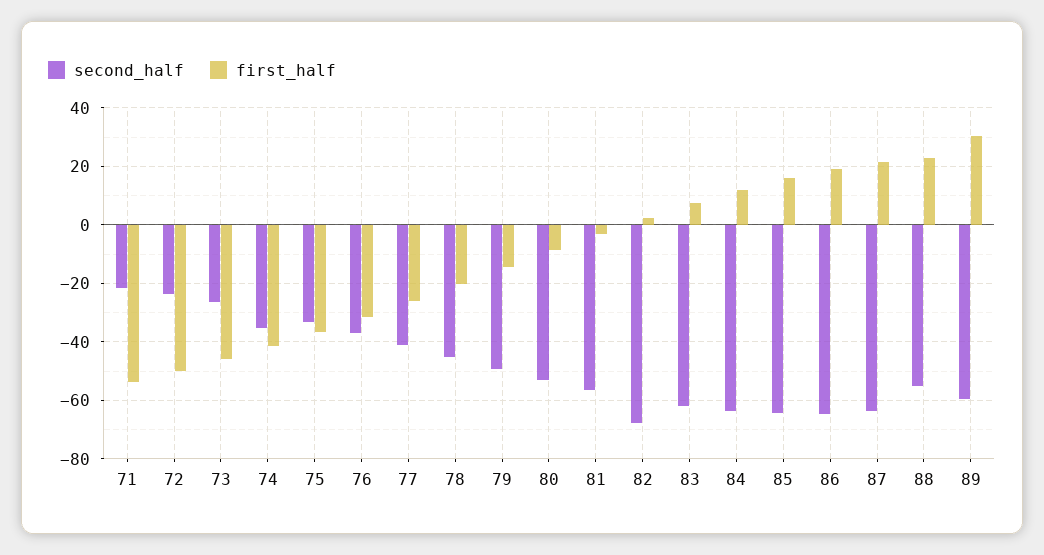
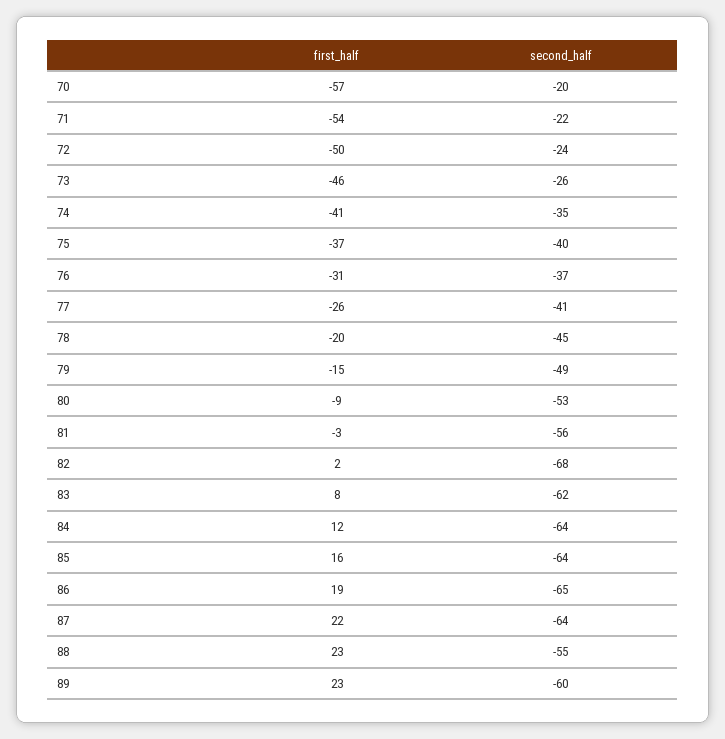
second_half, 75: -32.5 -> -40
first_half, 89: 30 -> 23
first_half, 70: none -> -57
second_half, 70: none -> -20

